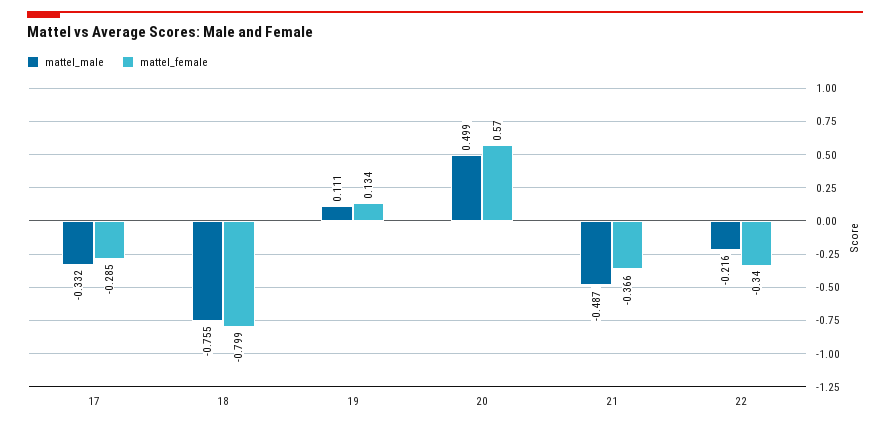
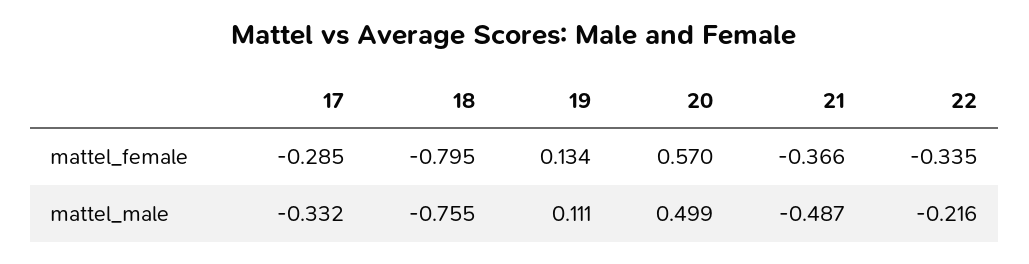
mattel_female, 18: -0.799 -> -0.795
mattel_female, 22: -0.34 -> -0.335

